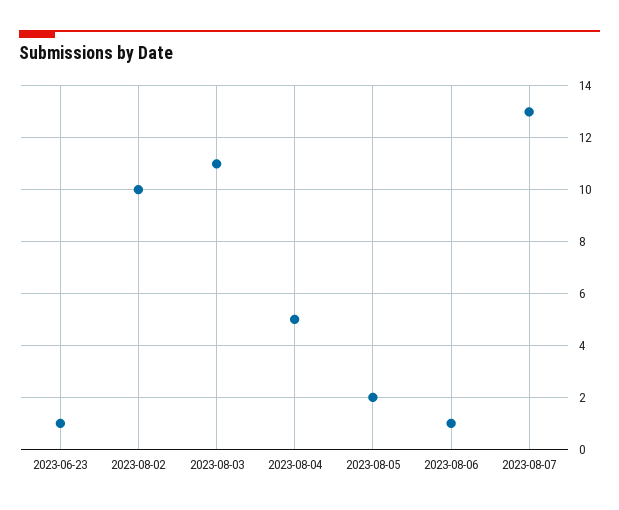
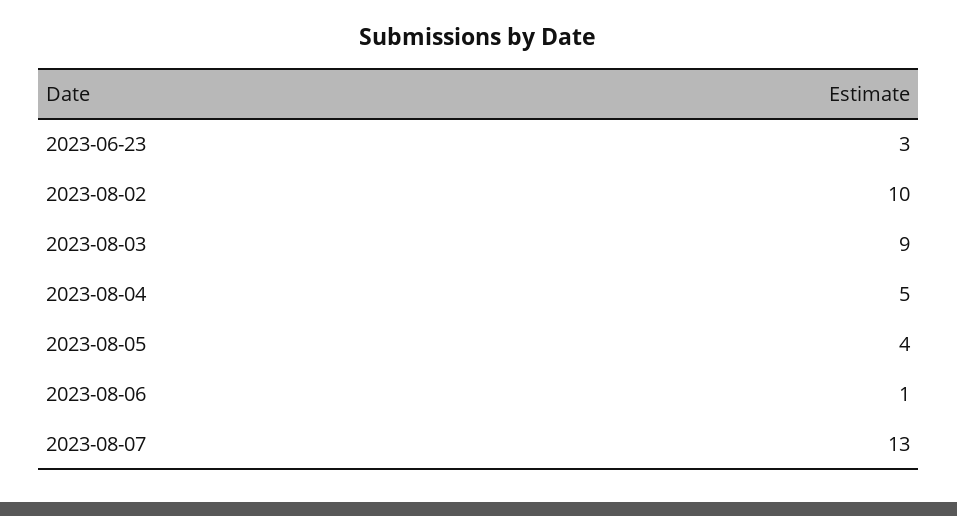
2023-06-23: 1 -> 3
2023-08-03: 11 -> 9
2023-08-05: 2 -> 4

